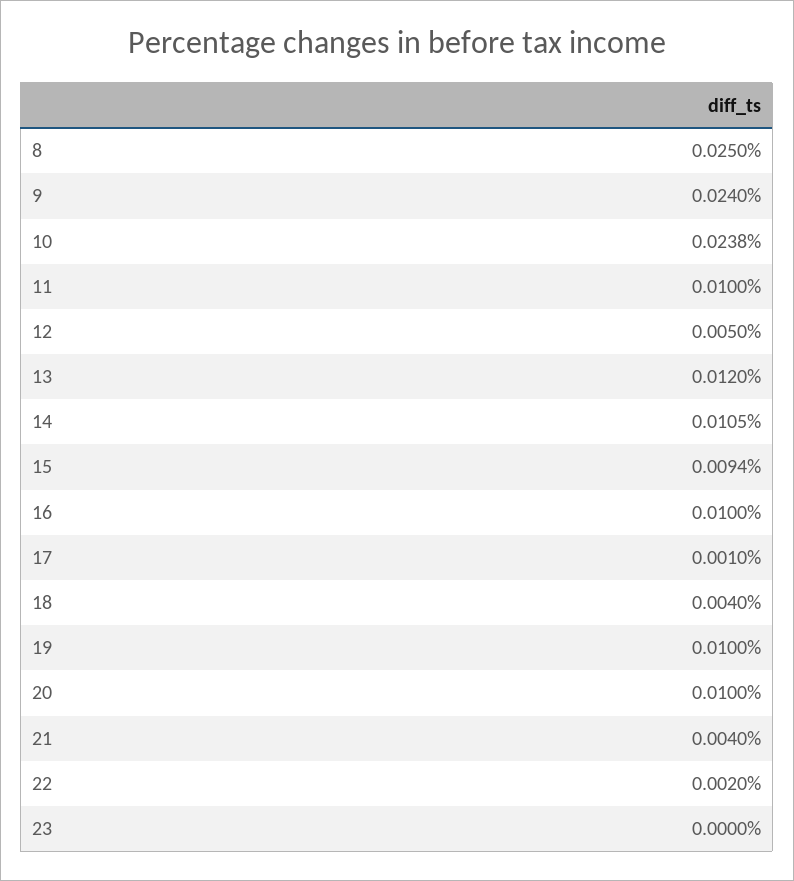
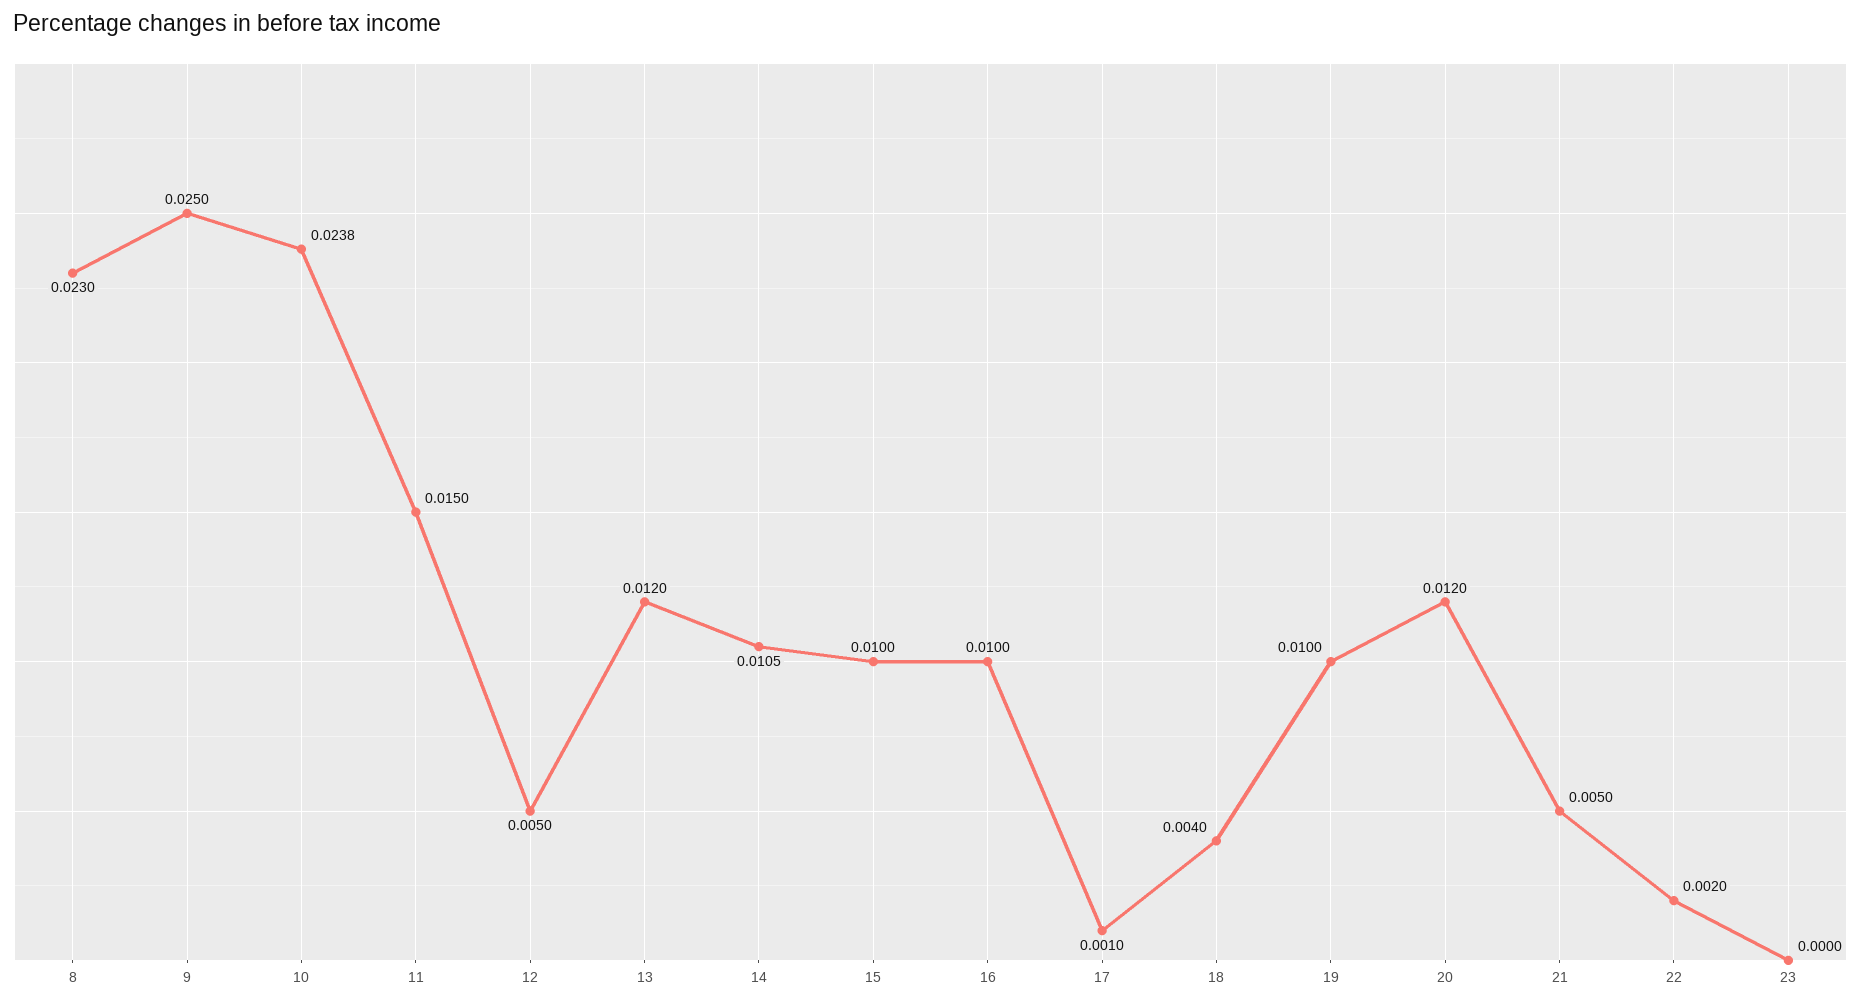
8: 0.025 -> 0.023
9: 0.024 -> 0.025
11: 0.01 -> 0.015
15: 0.0094 -> 0.01
20: 0.01 -> 0.012
21: 0.004 -> 0.005

